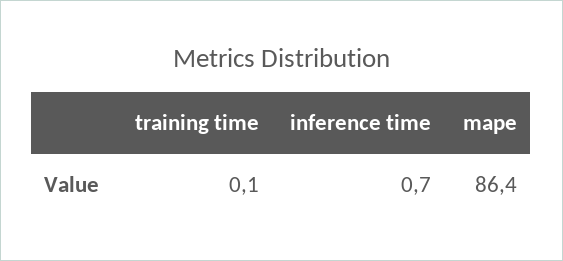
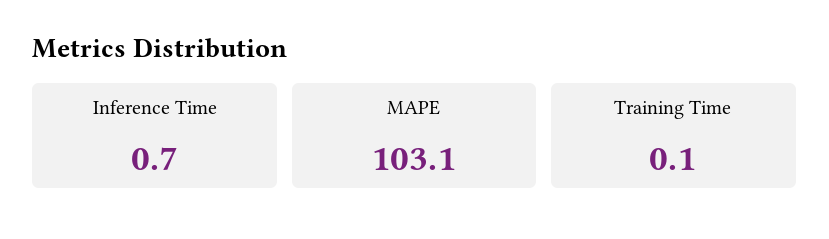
mape: 86.4 -> 103.1

